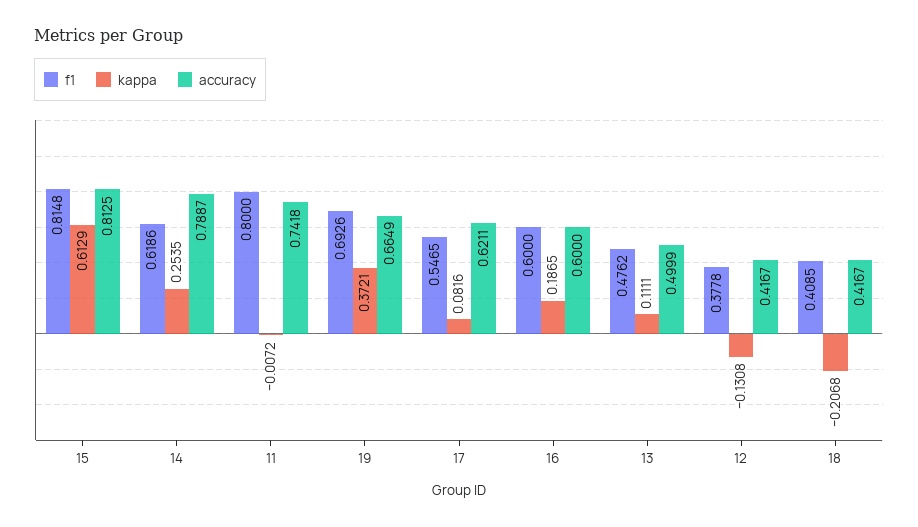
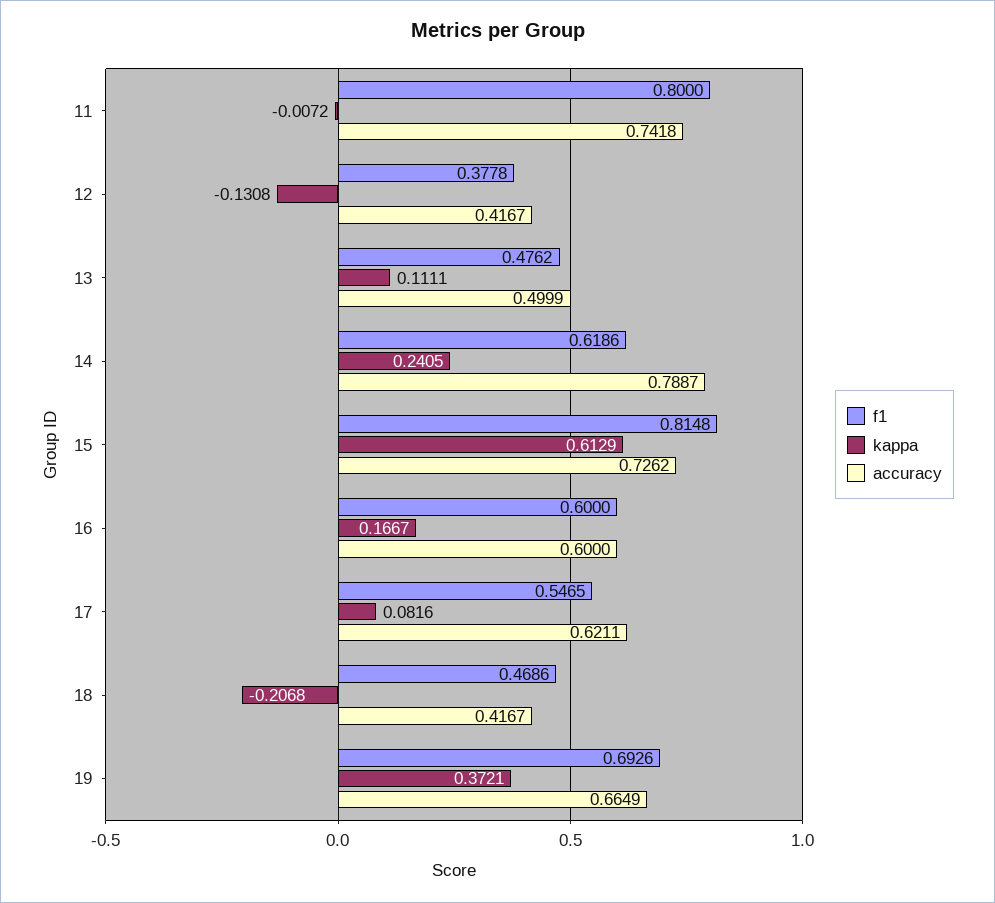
accuracy, 15: 0.8125 -> 0.7262
kappa, 14: 0.2535 -> 0.2405
kappa, 16: 0.1865 -> 0.1667
f1, 18: 0.4085 -> 0.4686

